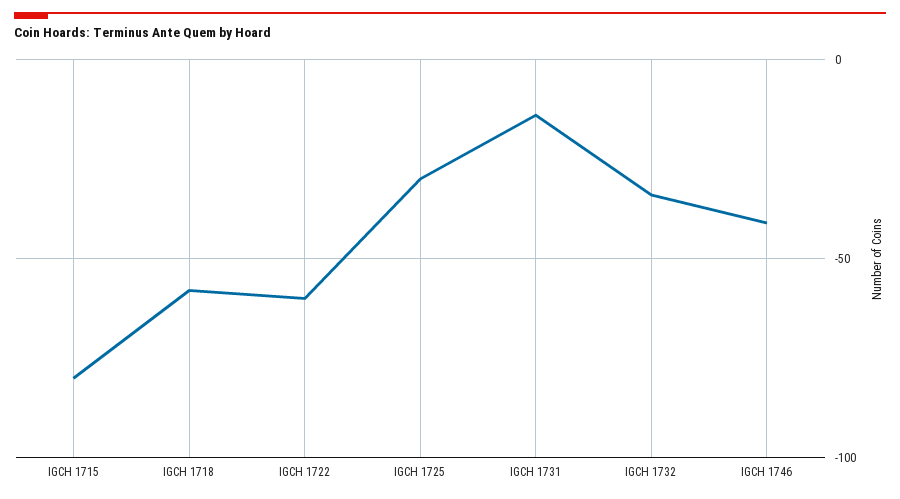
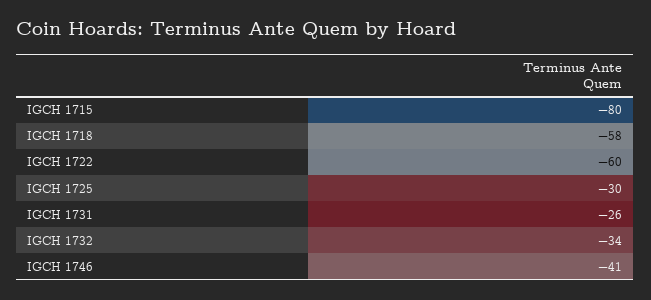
IGCH 1731: -15 -> -26

